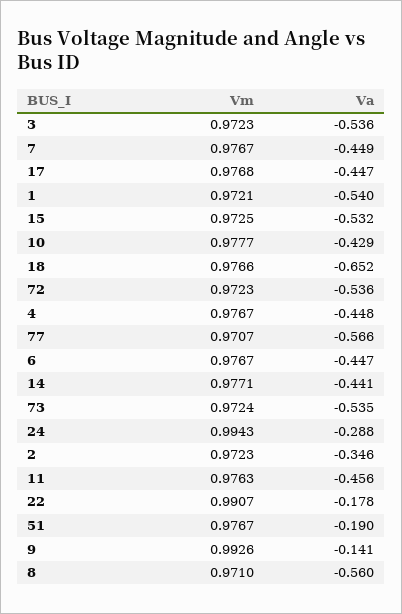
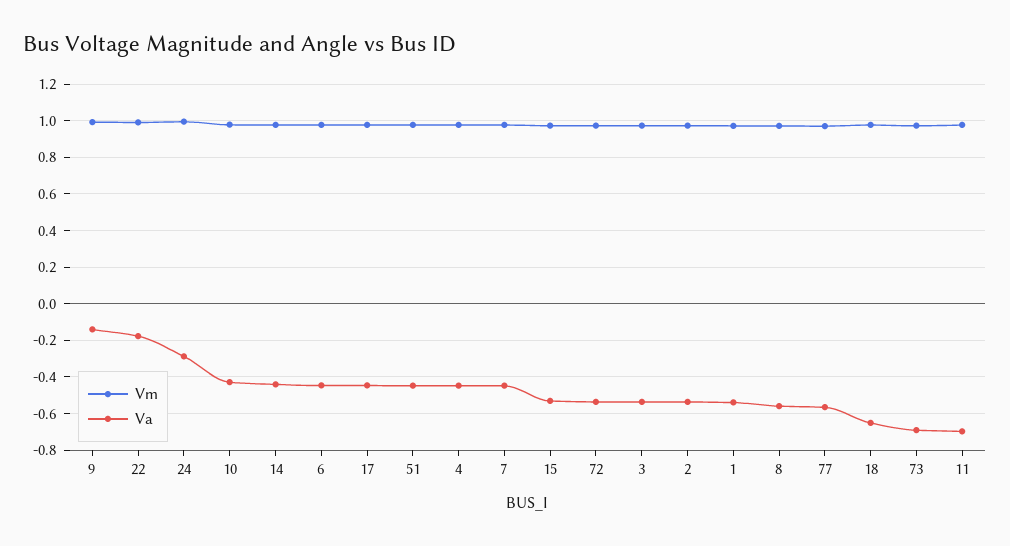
Va, 73: -0.535 -> -0.7
Va, 2: -0.346 -> -0.55
Va, 11: -0.456 -> -0.7
Va, 51: -0.19 -> -0.45

